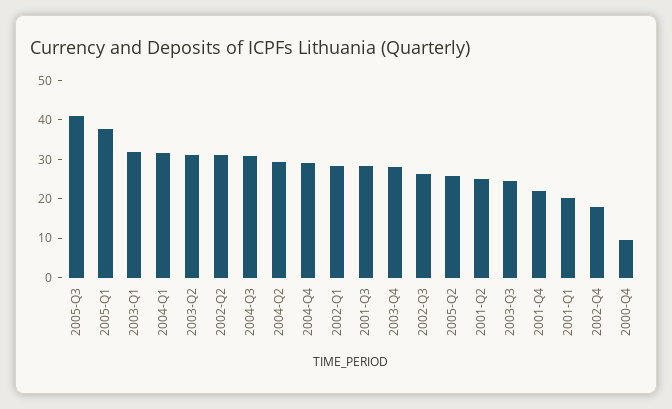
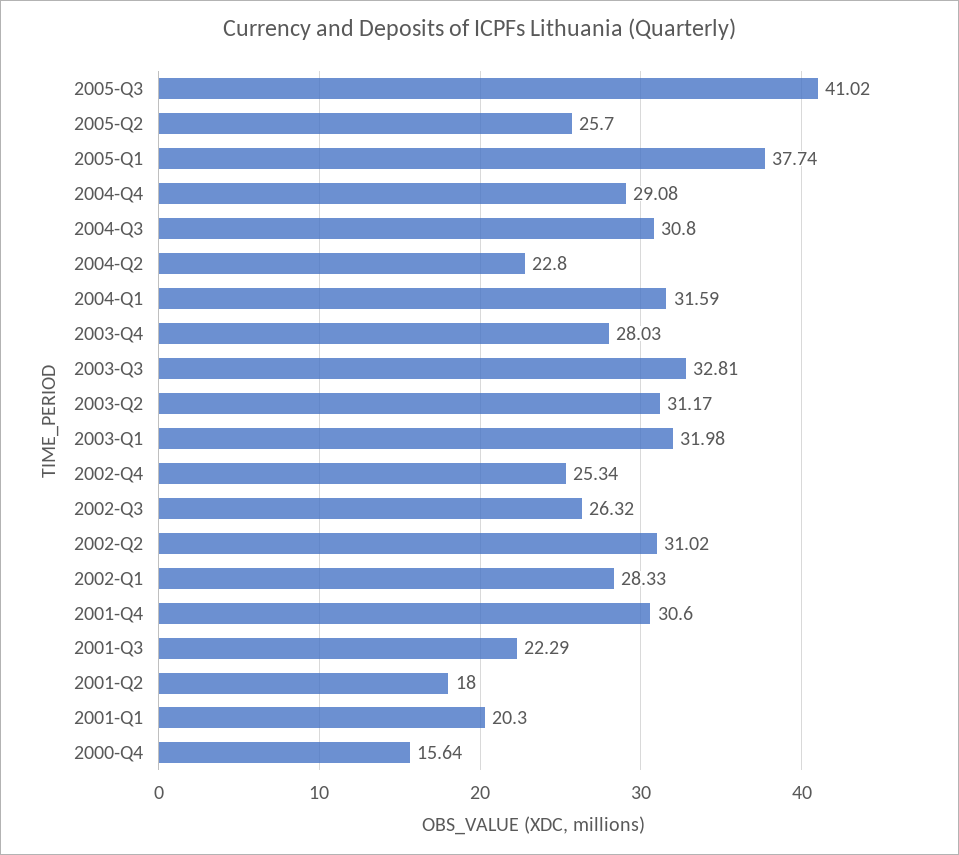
2004-Q2: 30 -> 22.8
2001-Q3: 27.5 -> 22.29
2001-Q2: 25 -> 18
2003-Q3: 25 -> 32.81
2001-Q4: 22.5 -> 30.6
2002-Q4: 17.5 -> 25.34
2000-Q4: 10 -> 15.64

